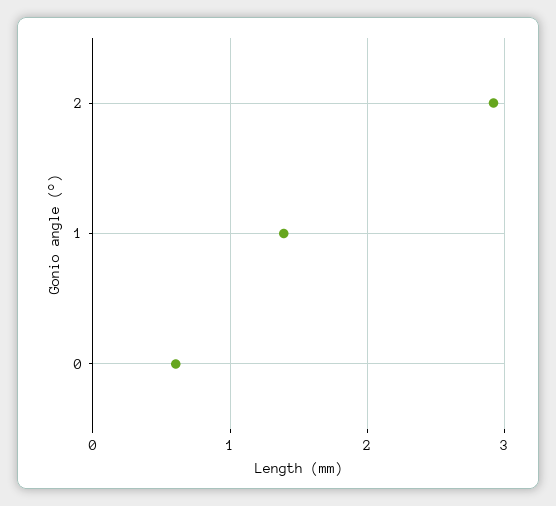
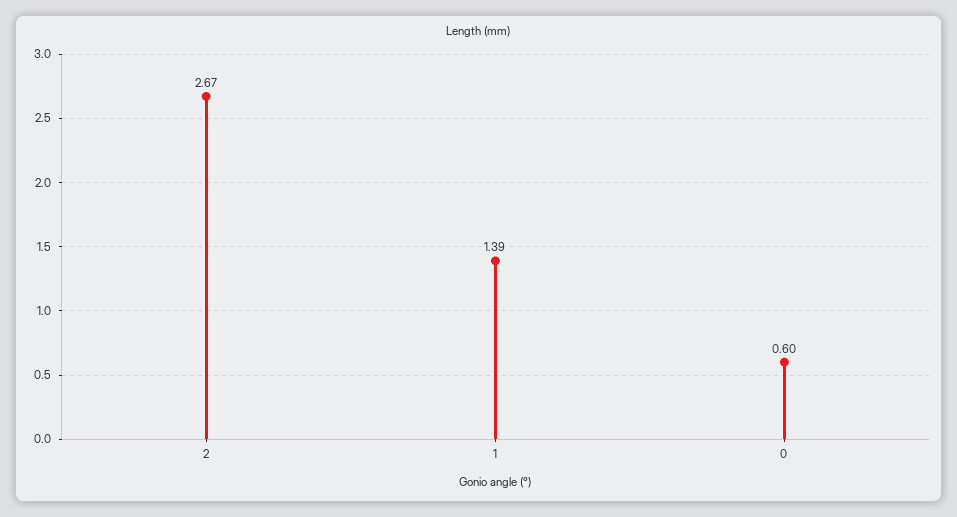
2: 2.9 -> 2.67

